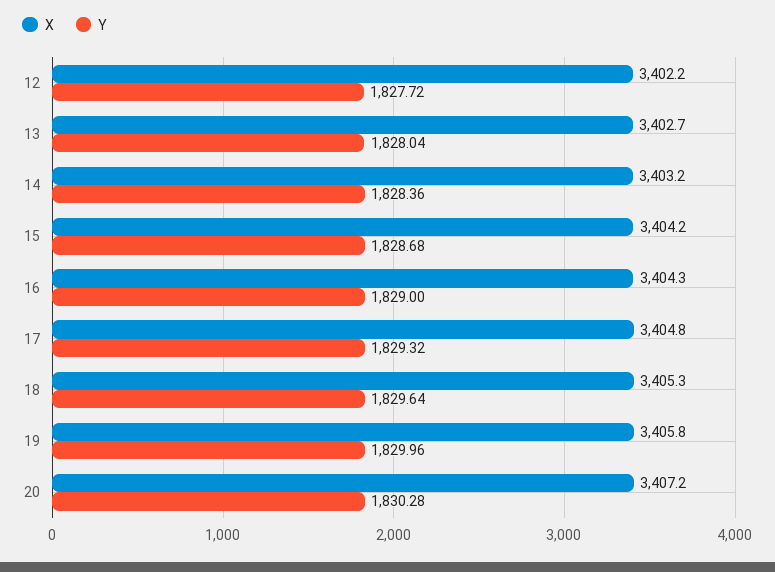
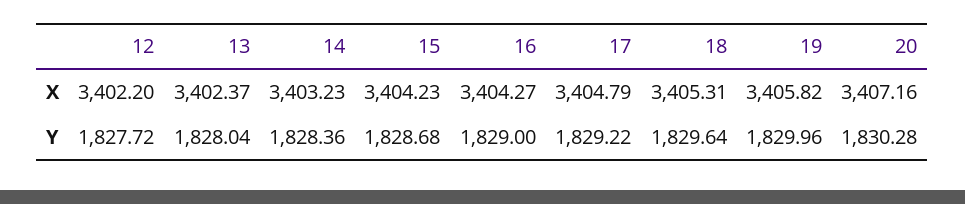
X, 13: 3402.7 -> 3402.37
Y, 17: 1829.32 -> 1829.22

